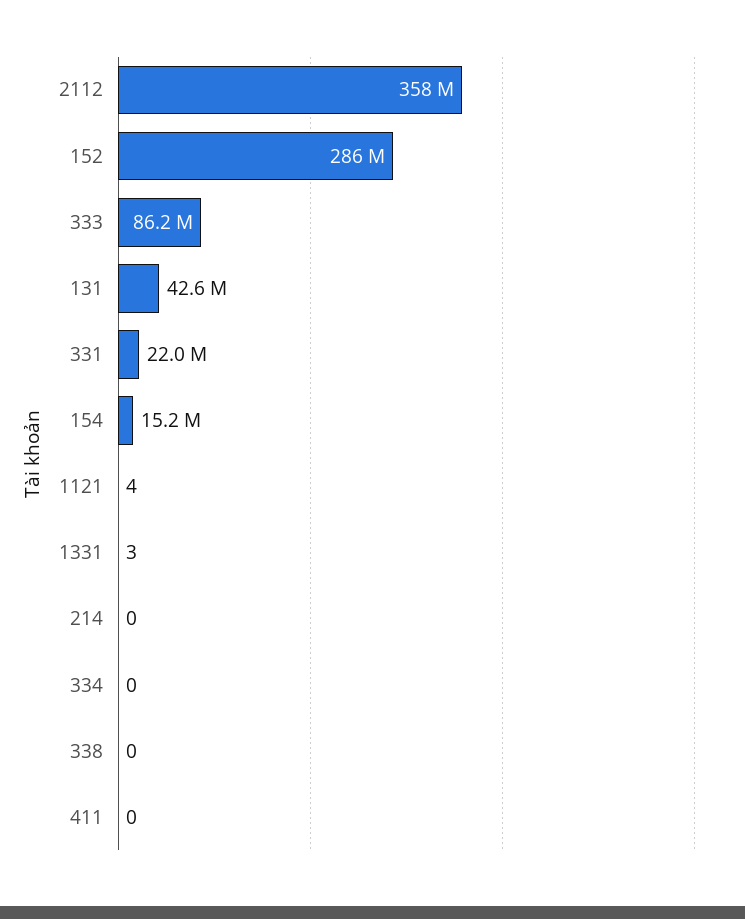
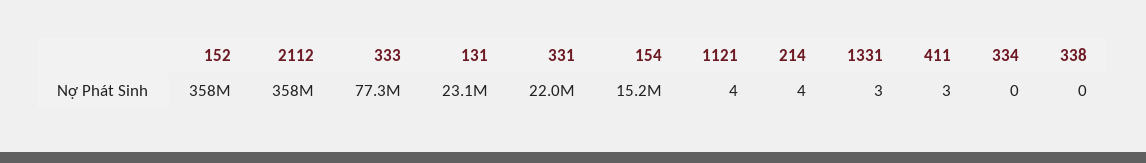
152: 286000000 -> 358000000
333: 86200000 -> 77300000
131: 42600000 -> 23100000
214: 0 -> 4
411: 0 -> 3

